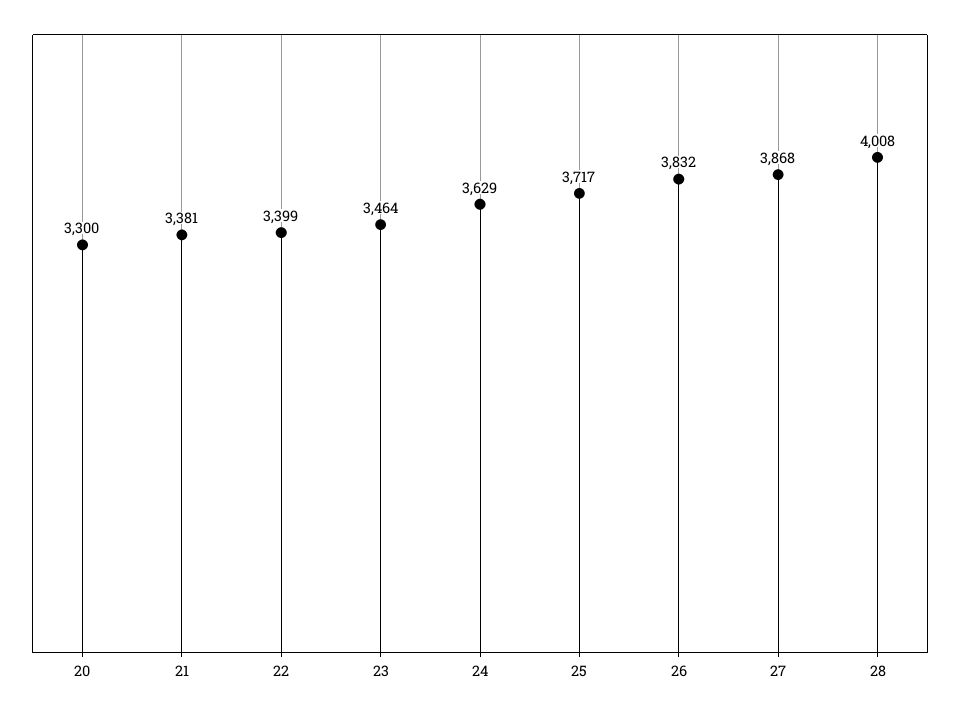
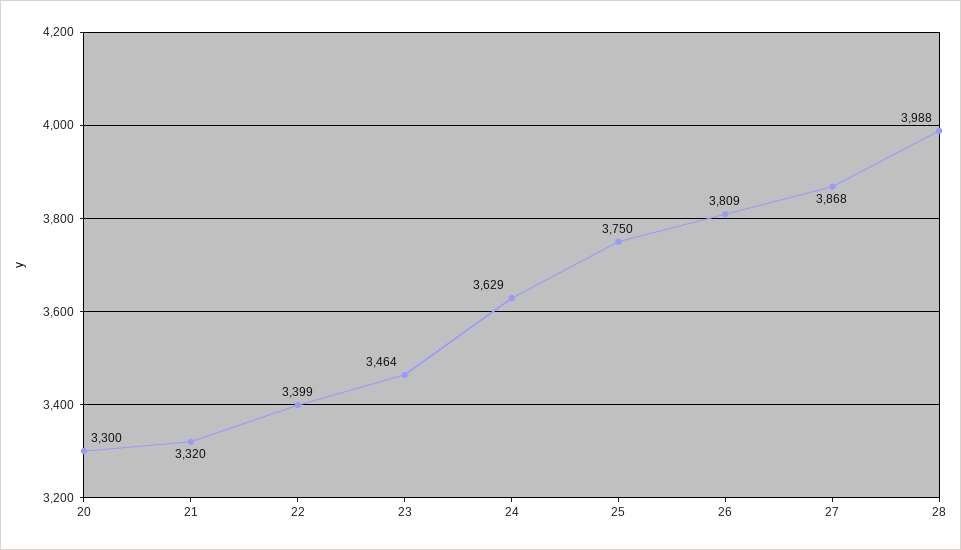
21: 3381 -> 3320
25: 3717 -> 3750
26: 3832 -> 3809
28: 4008 -> 3988

